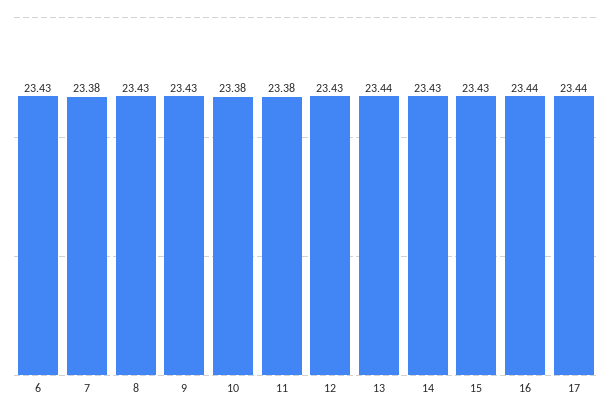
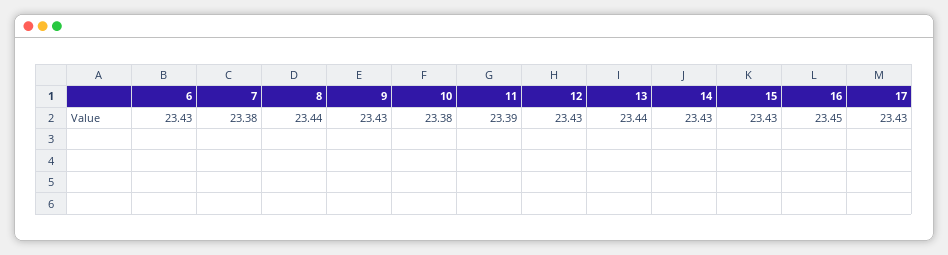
8: 23.43 -> 23.44
11: 23.38 -> 23.39
16: 23.44 -> 23.45
17: 23.44 -> 23.43

